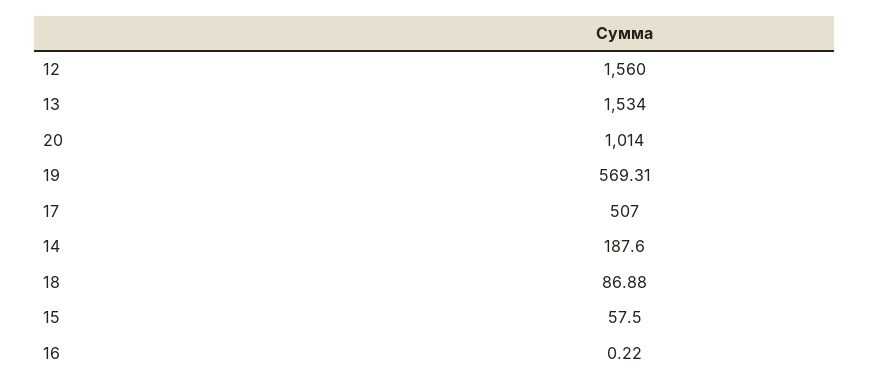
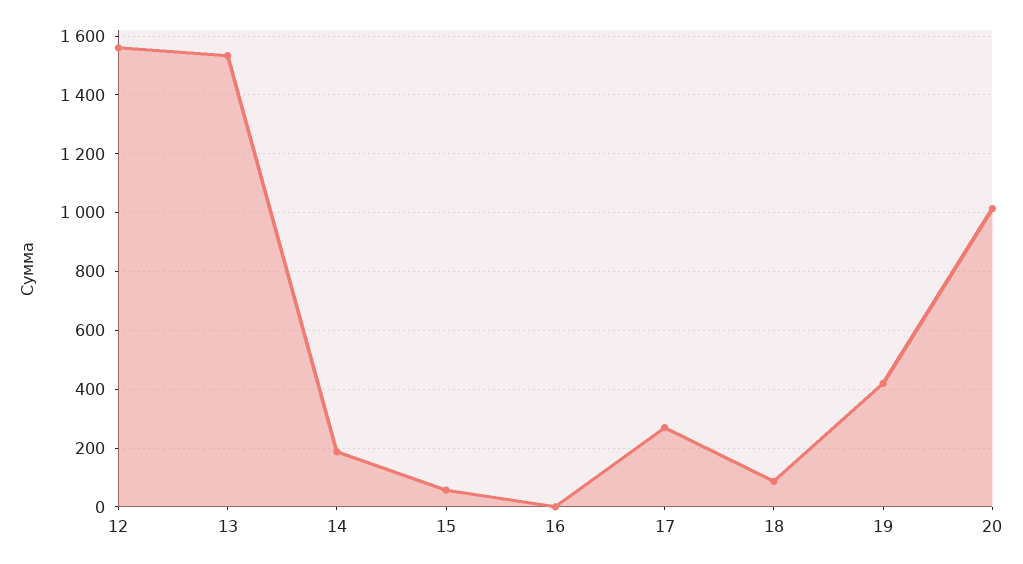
19: 569.31 -> 425
17: 507 -> 275

